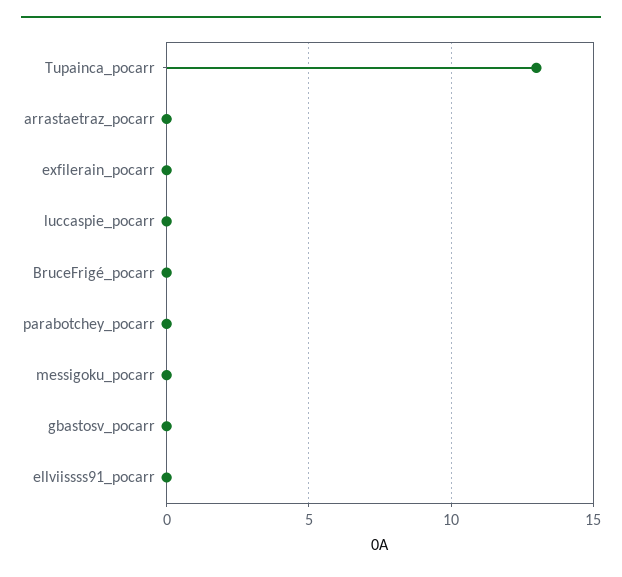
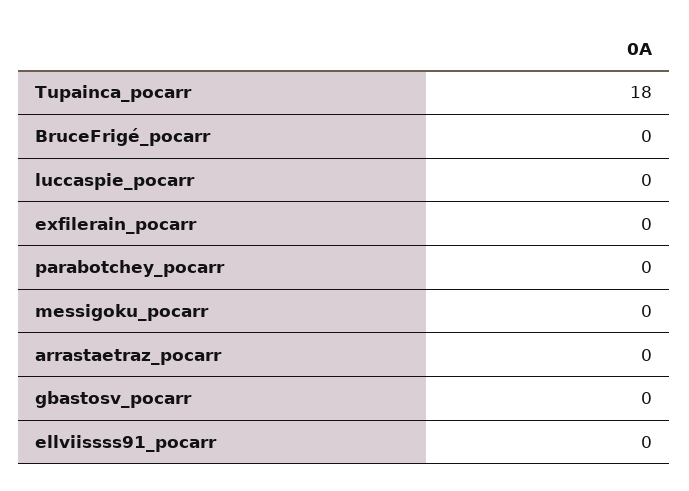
Tupainca_pocarr: 13 -> 18

